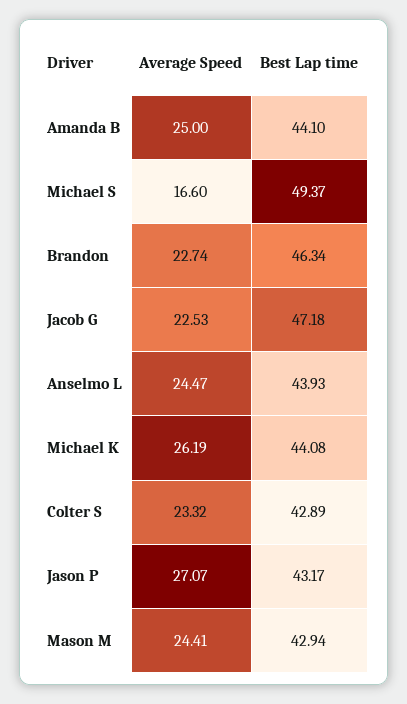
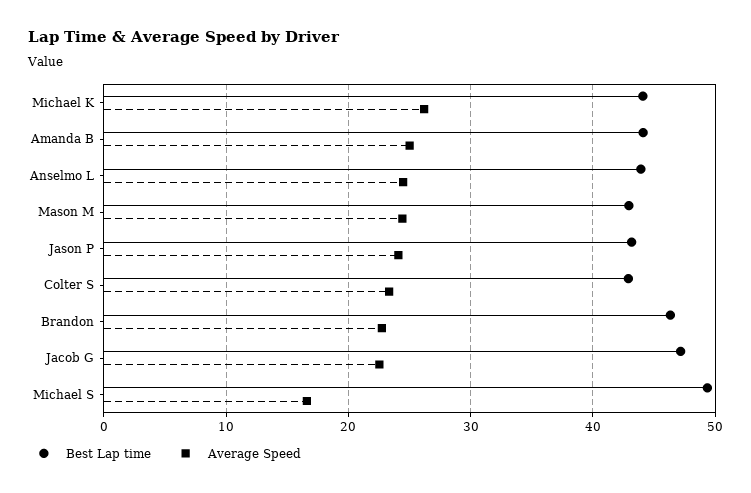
Average Speed, Jason P: 27.07 -> 24

